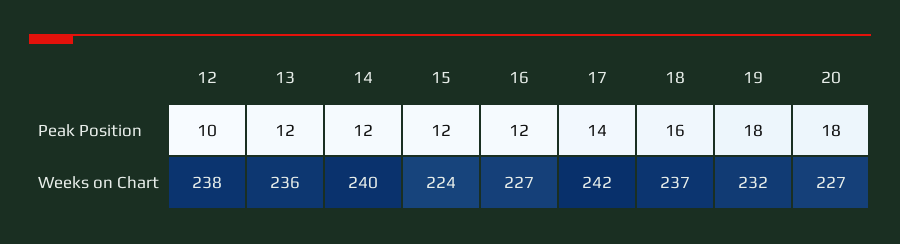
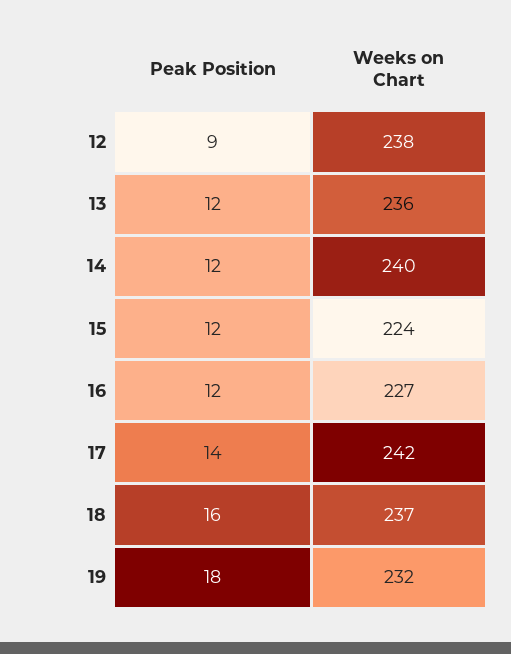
12, Peak Position: 10 -> 9
20, Peak Position: 18 -> none
20, Weeks on Chart: 227 -> none

